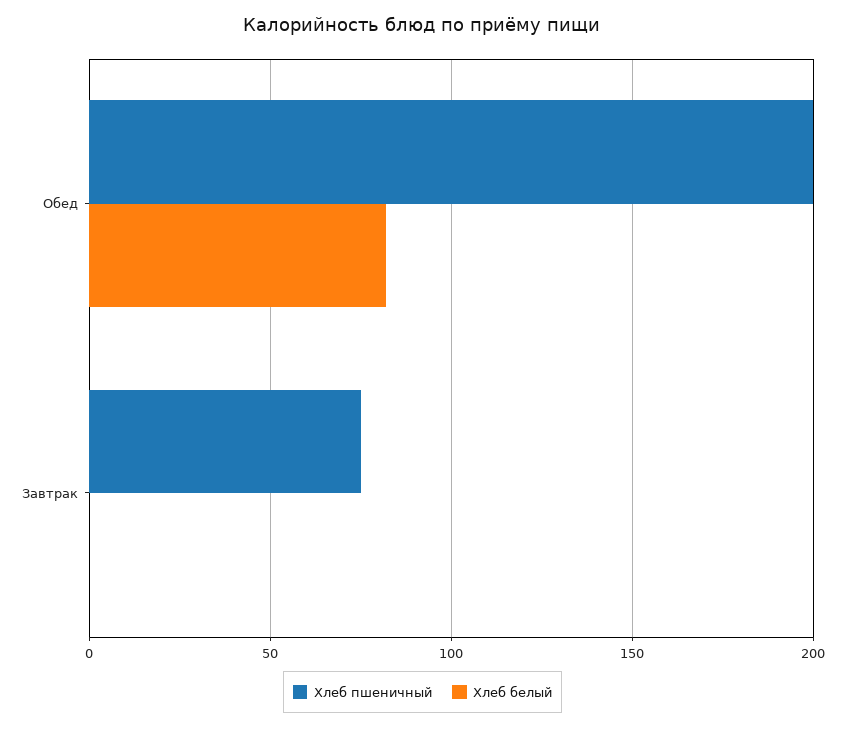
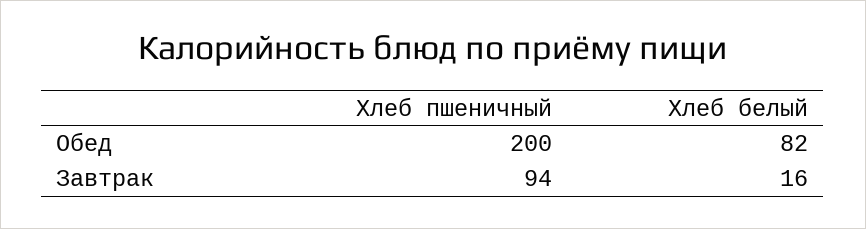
Хлеб пшеничный, Завтрак: 75 -> 94
Хлеб белый, Завтрак: 0 -> 16

